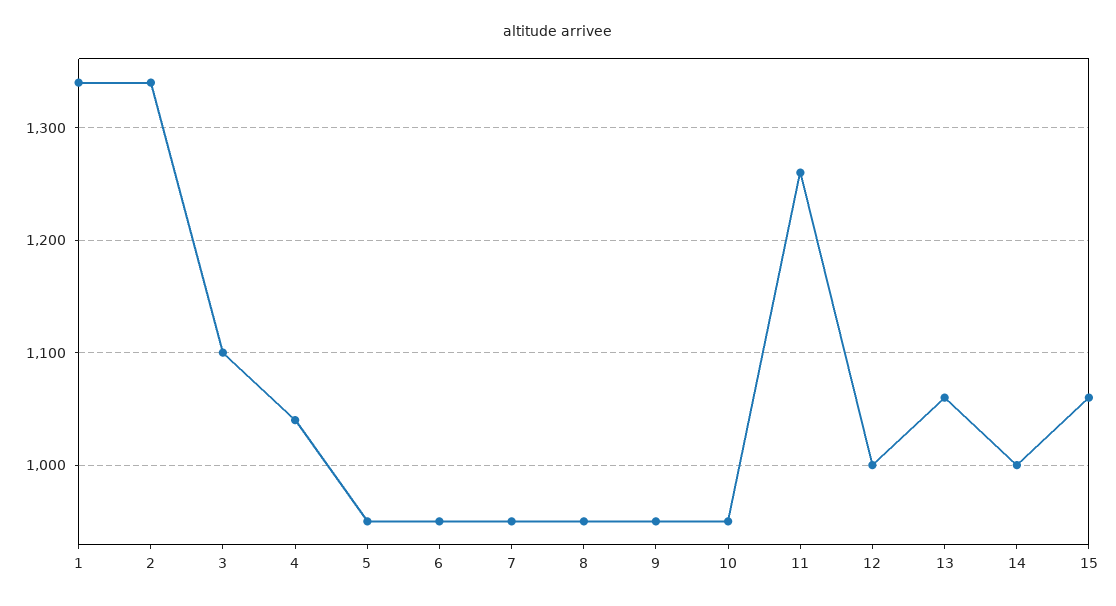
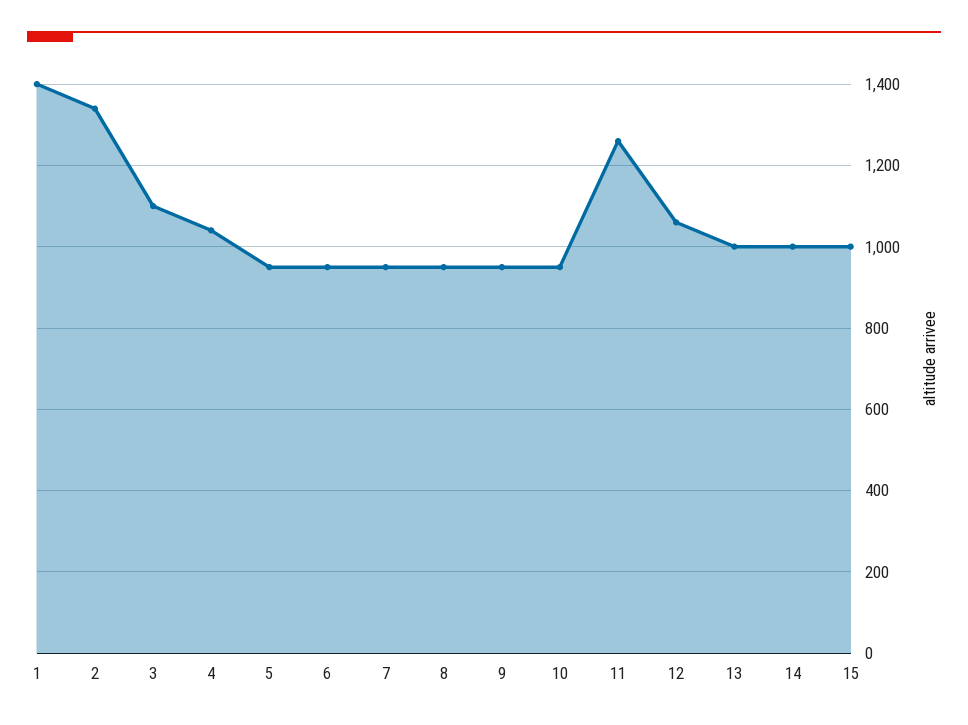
1: 1340 -> 1400
12: 1000 -> 1060
13: 1060 -> 1000
15: 1060 -> 1000

